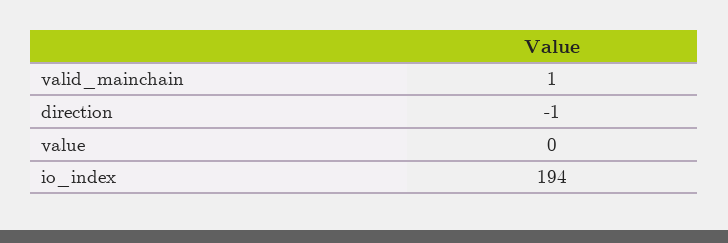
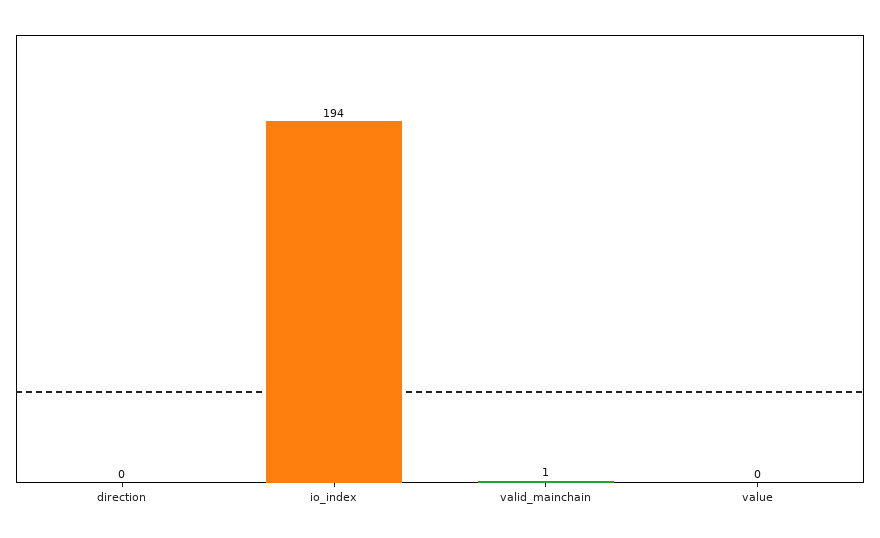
direction: -1 -> 0

